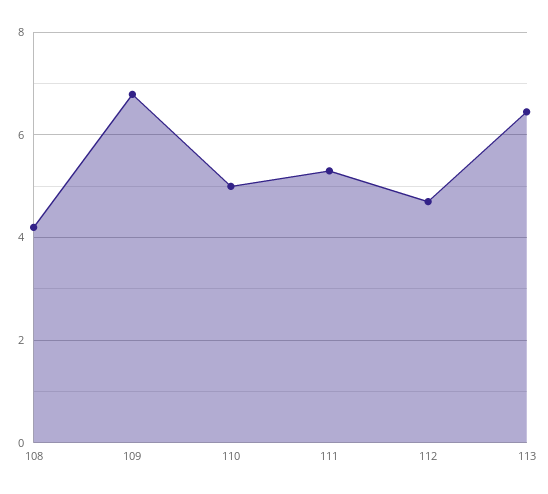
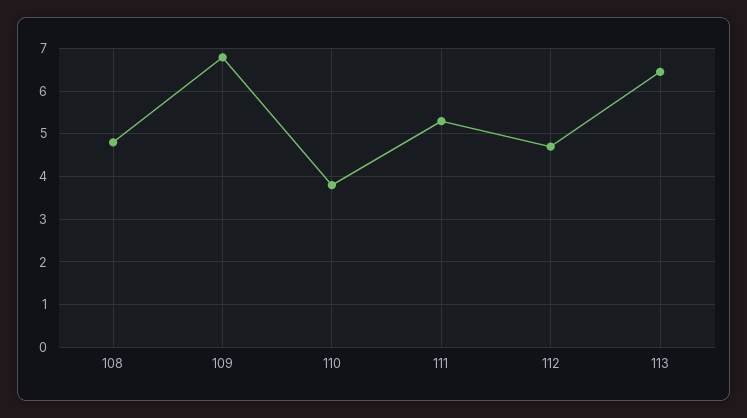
108: 4.2 -> 4.8
110: 5 -> 3.8

